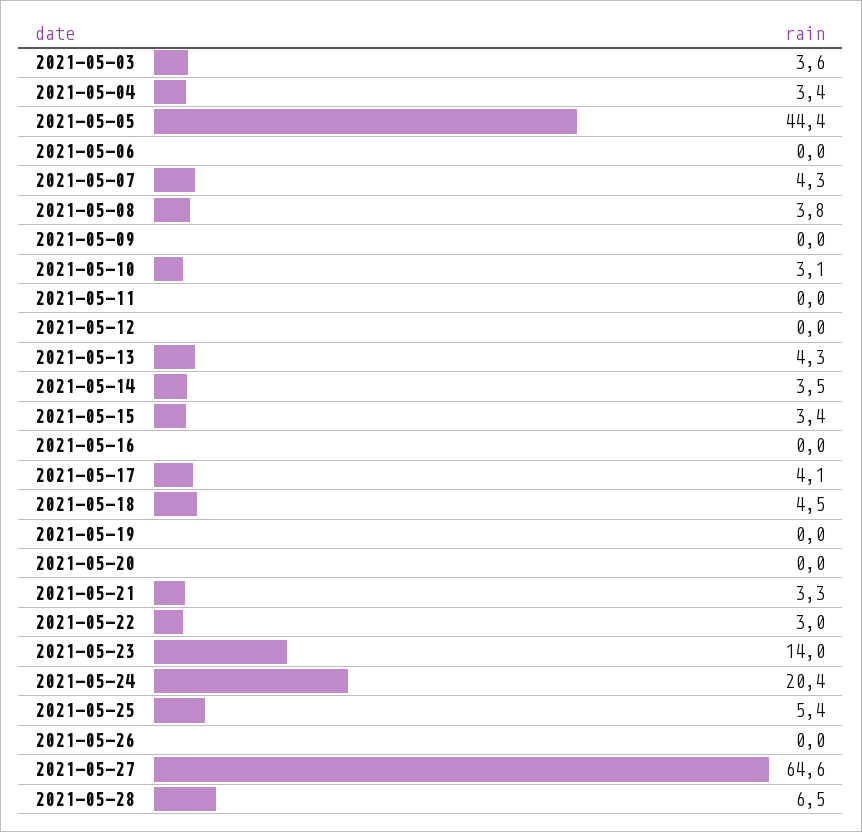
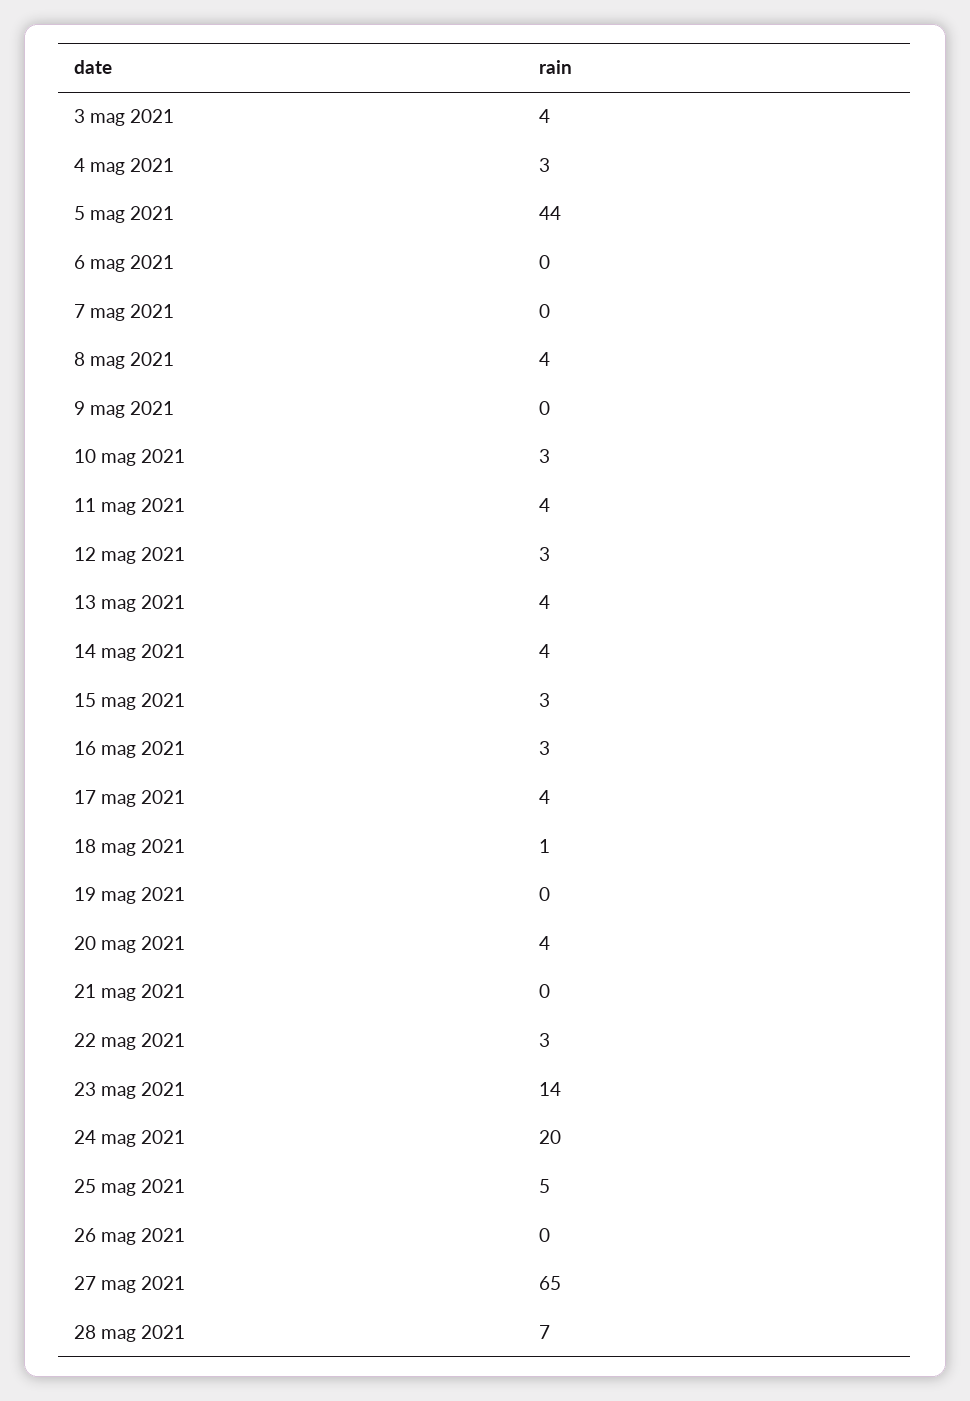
2021-05-07: 4.3 -> 0
2021-05-11: 0 -> 4
2021-05-12: 0 -> 3
2021-05-16: 0 -> 3
2021-05-18: 4.5 -> 1
2021-05-20: 0 -> 4
2021-05-21: 3.3 -> 0

